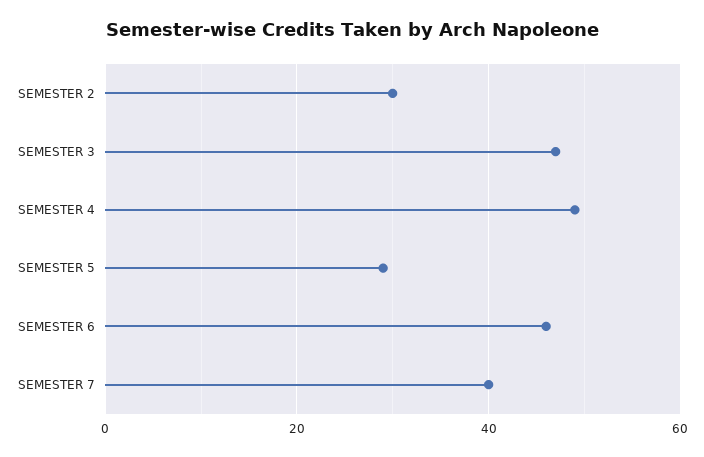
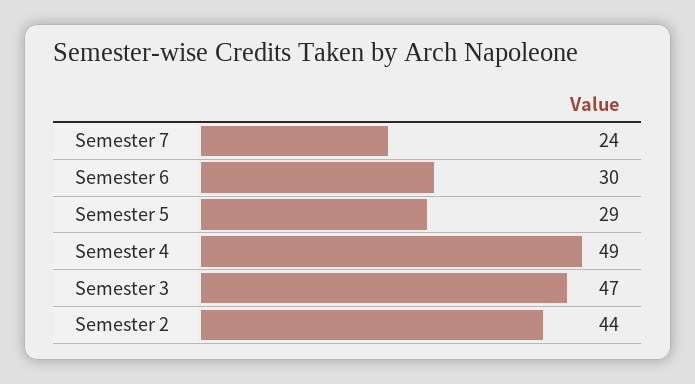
SEMESTER 2: 30 -> 44
SEMESTER 6: 45 -> 30
SEMESTER 7: 40 -> 24

